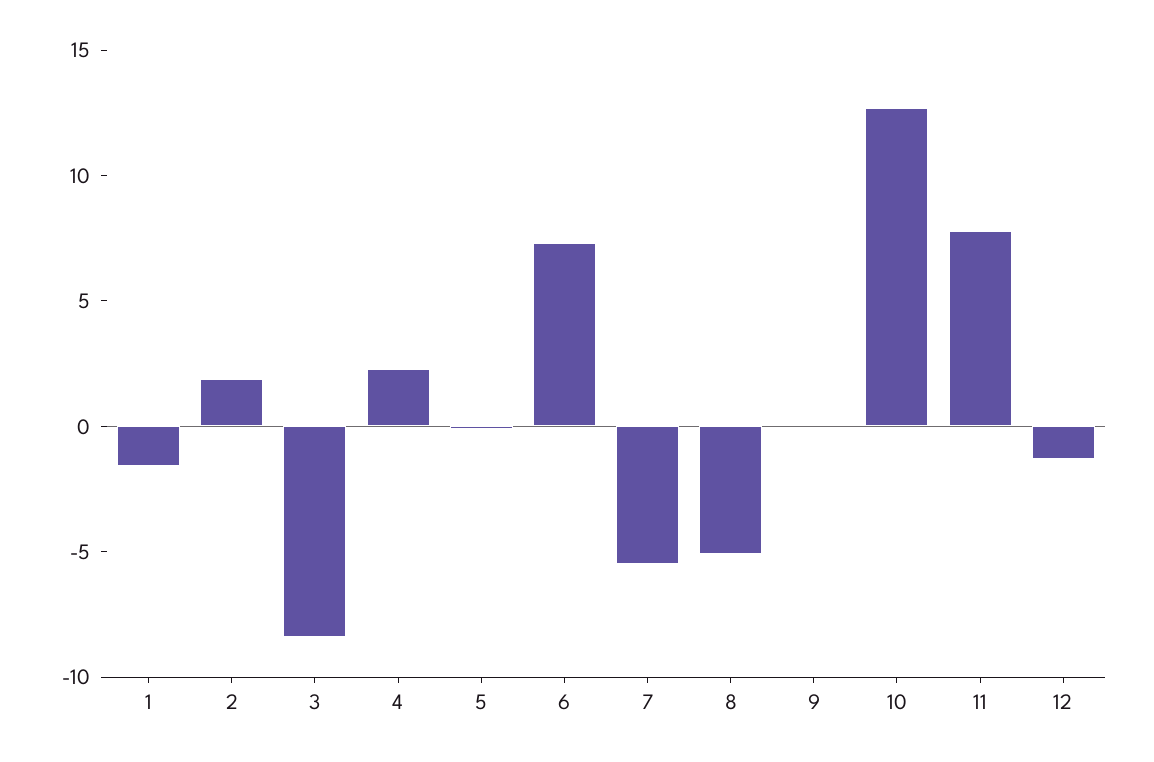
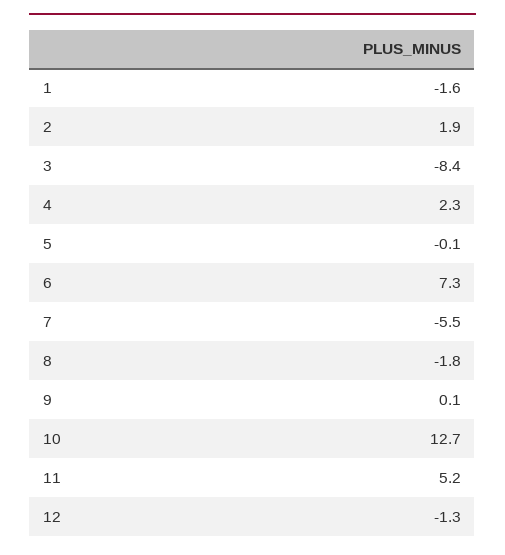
8: -5 -> -1.8
11: 8 -> 5.2

